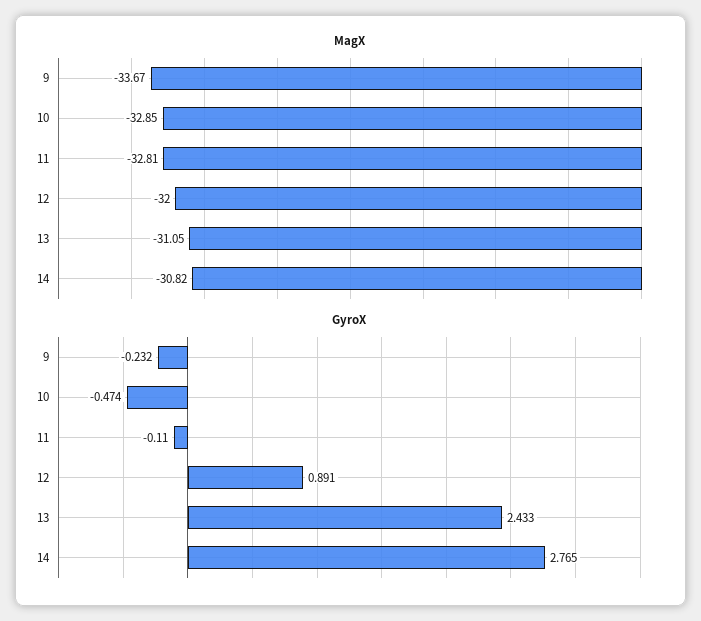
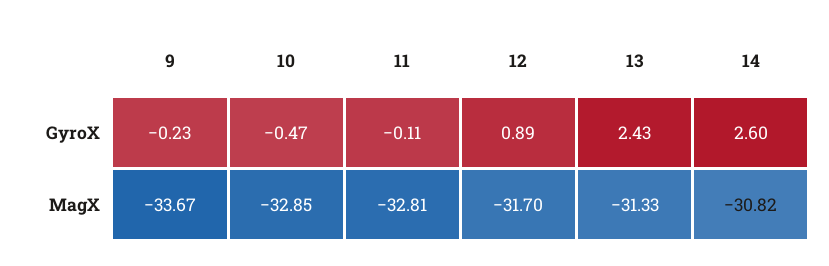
MagX, 12: -32 -> -31.7
MagX, 13: -31.05 -> -31.33
GyroX, 14: 2.765 -> 2.6

